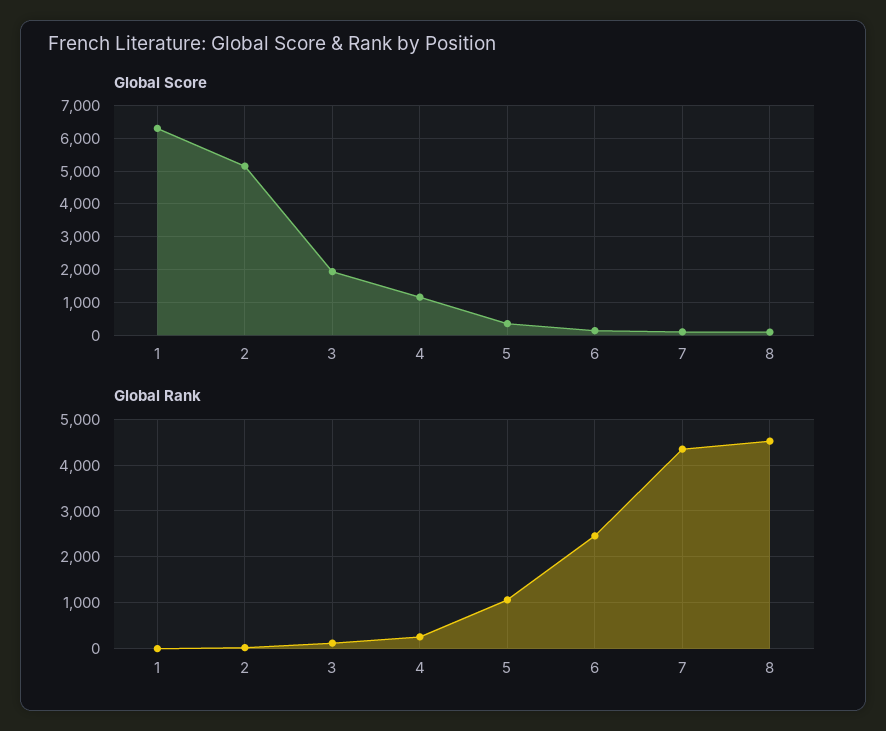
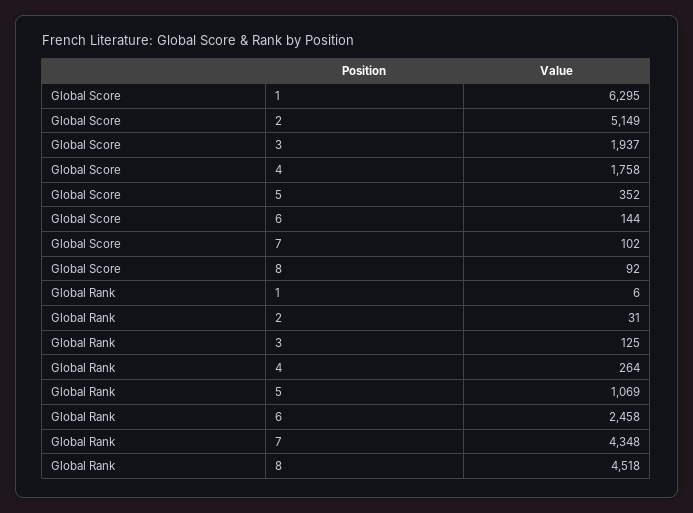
Global Score, 4: 1200 -> 1758

